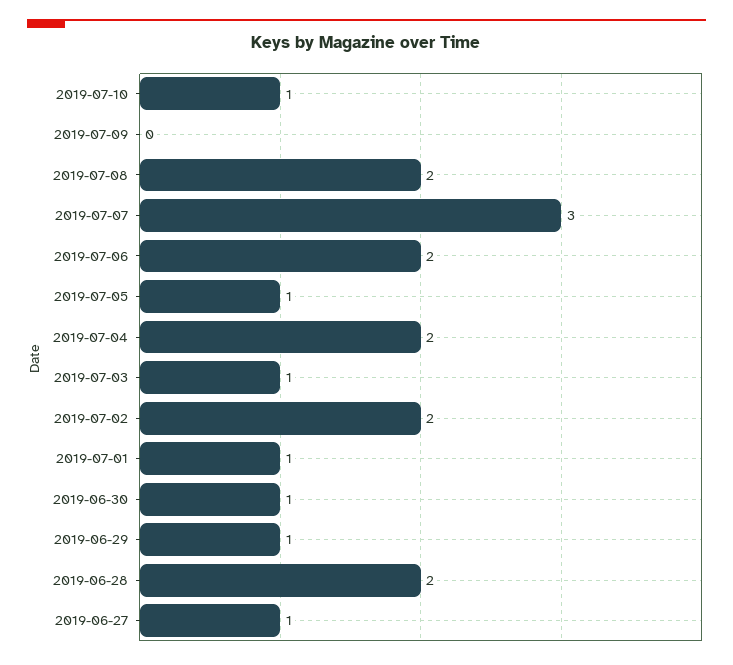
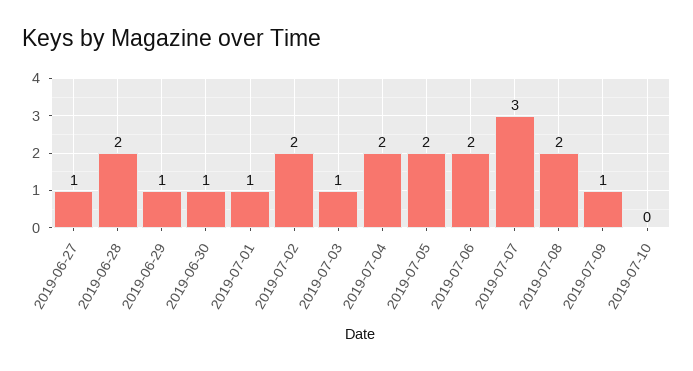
2019-07-10: 1 -> 0
2019-07-09: 0 -> 1
2019-07-05: 1 -> 2

